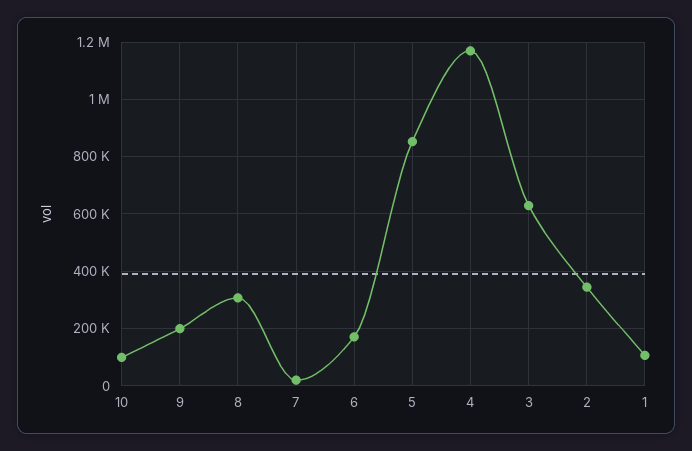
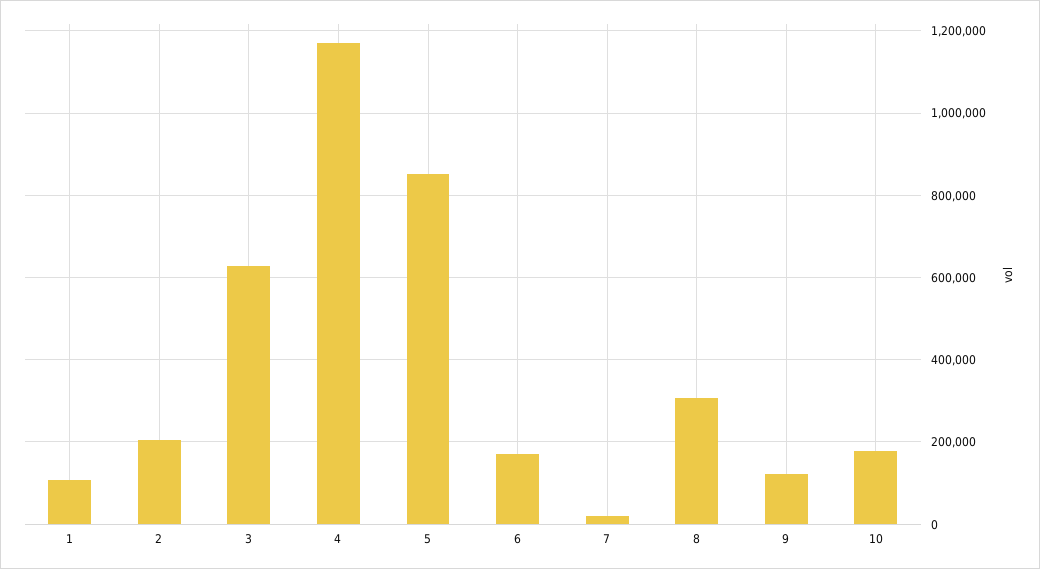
10: 100000 -> 180000
9: 200000 -> 120000
2: 350000 -> 200000

